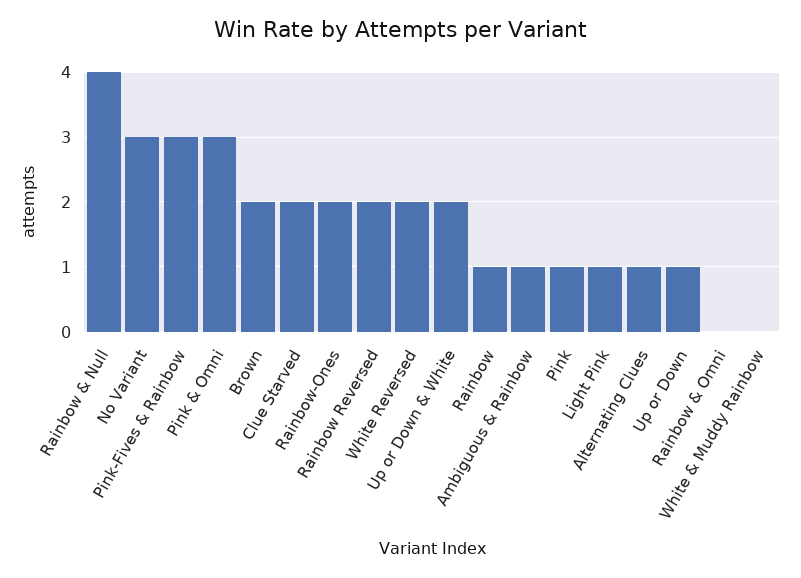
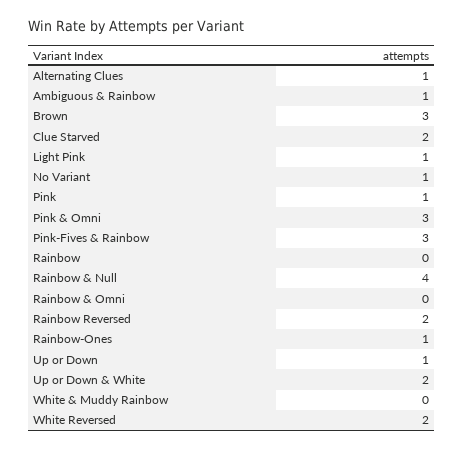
No Variant: 3 -> 1
Brown: 2 -> 3
Rainbow-Ones: 2 -> 1
Rainbow: 1 -> 0

